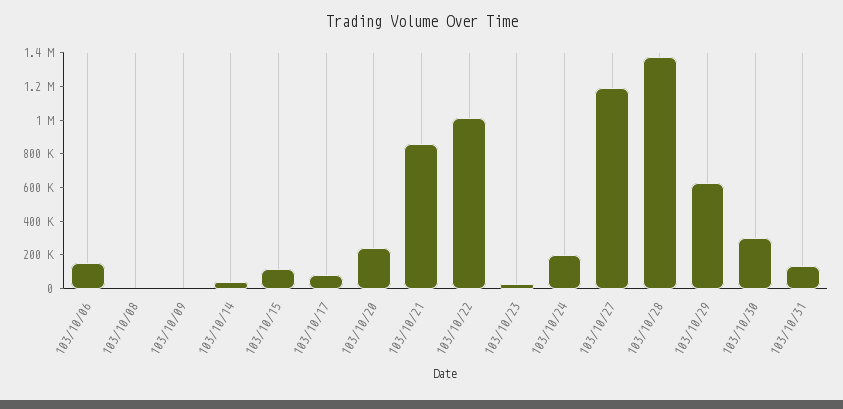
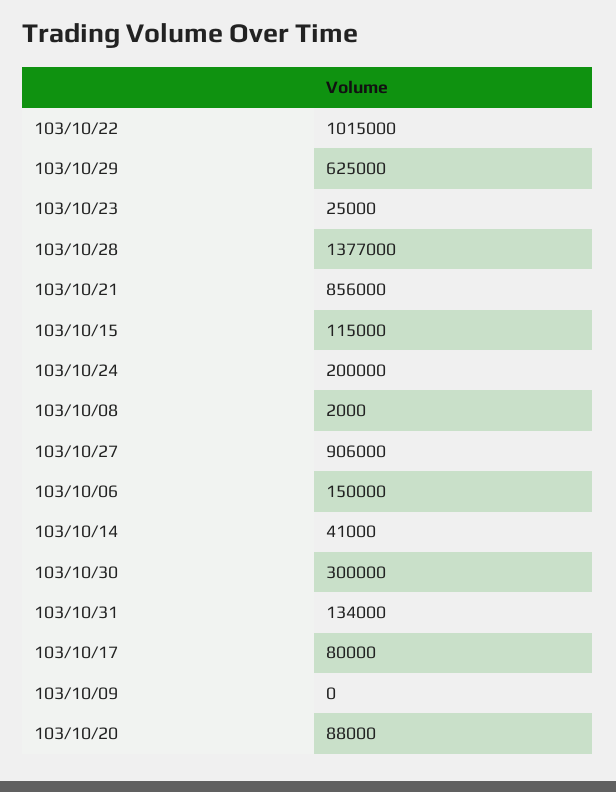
103/10/20: 250000 -> 88000
103/10/27: 1200000 -> 906000

